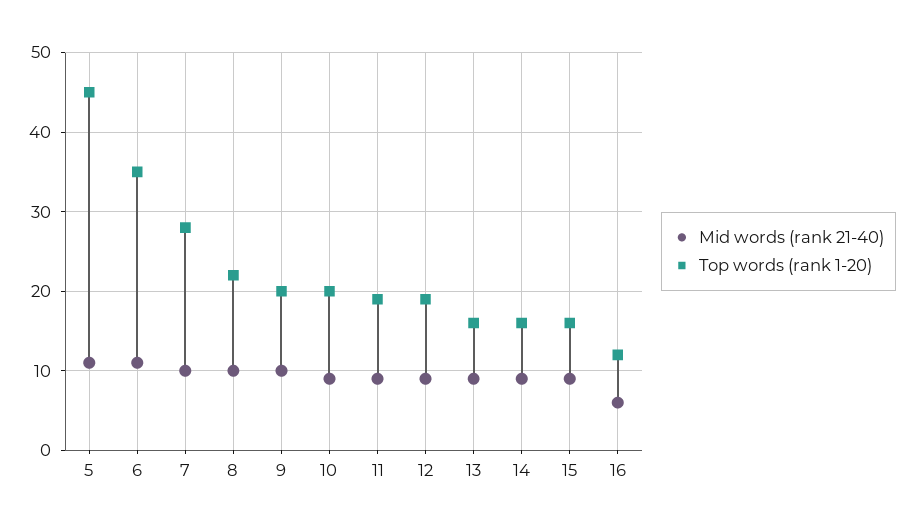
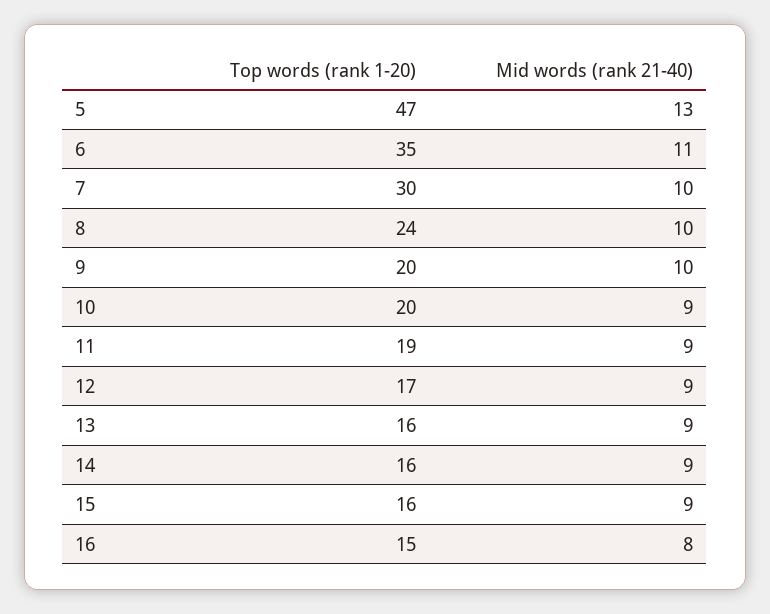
Mid words (rank 21-40), 5: 11 -> 13
Top words (rank 1-20), 5: 45 -> 47
Top words (rank 1-20), 7: 28 -> 30
Top words (rank 1-20), 8: 22 -> 24
Top words (rank 1-20), 12: 19 -> 17
Mid words (rank 21-40), 16: 6 -> 8
Top words (rank 1-20), 16: 12 -> 15

